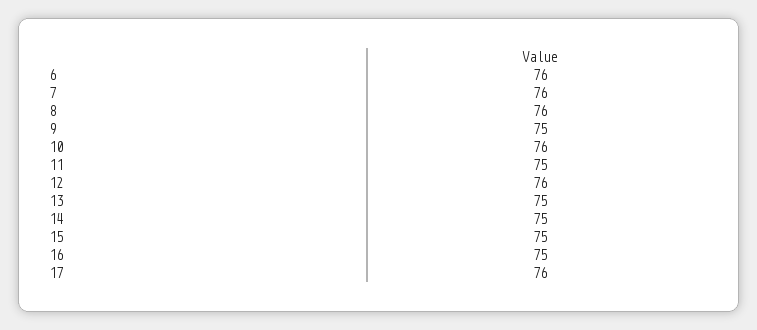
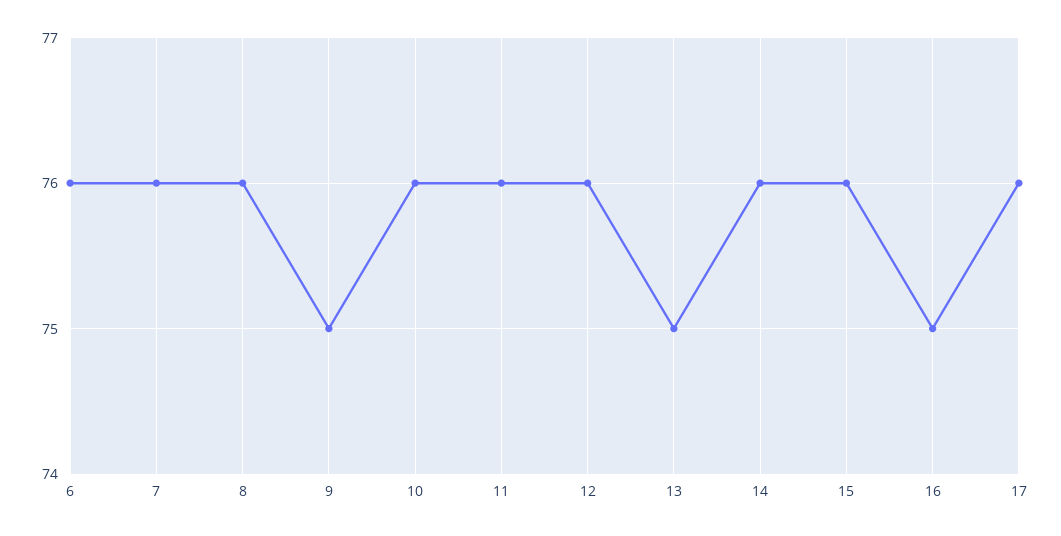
11: 75 -> 76
14: 75 -> 76
15: 75 -> 76

